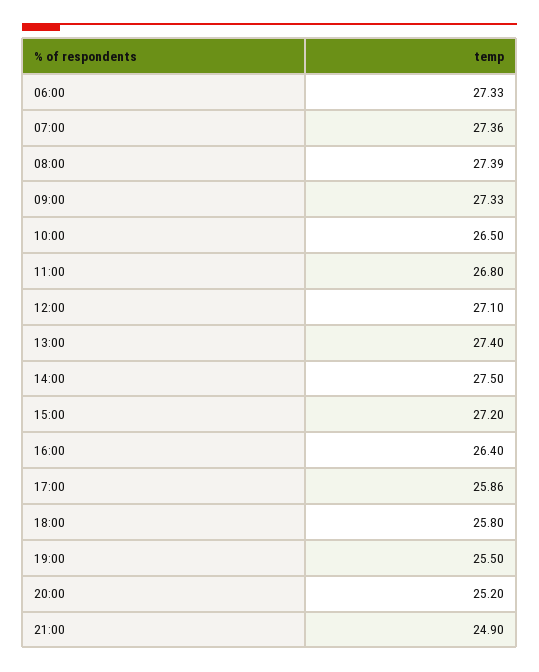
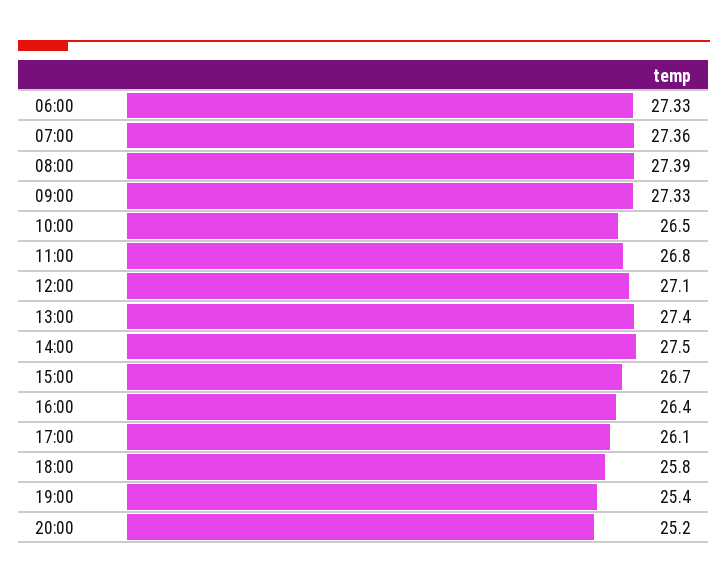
15:00: 27.2 -> 26.7
17:00: 25.86 -> 26.1
19:00: 25.5 -> 25.4
21:00: 24.9 -> none

